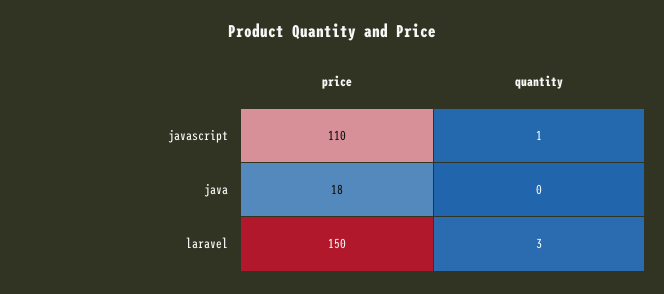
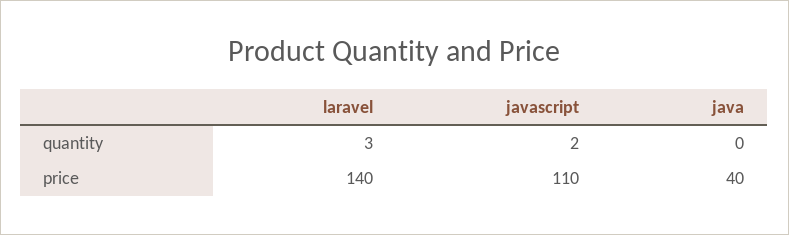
quantity, javascript: 1 -> 2
price, java: 18 -> 40
price, laravel: 150 -> 140

